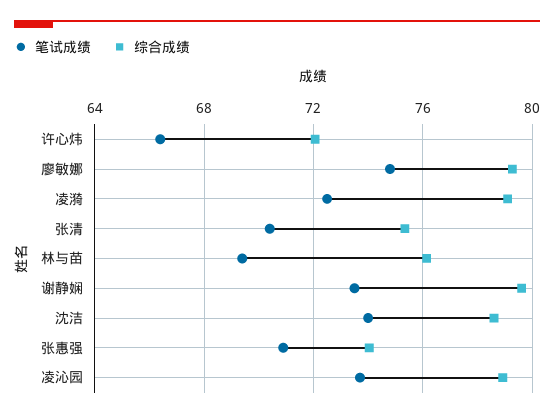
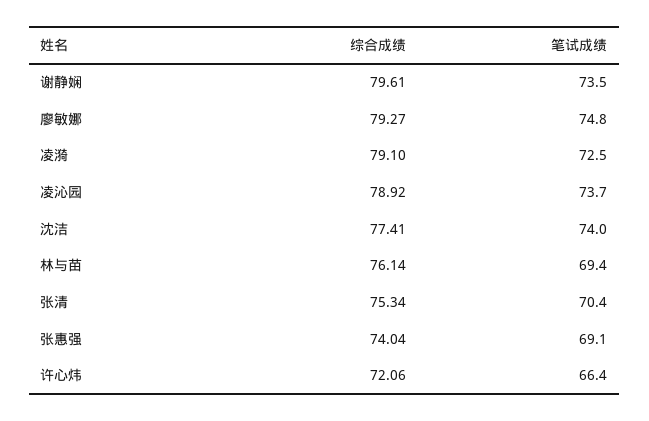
综合成绩, 沈洁: 78.5 -> 77.41
笔试成绩, 张惠强: 71 -> 69.1

